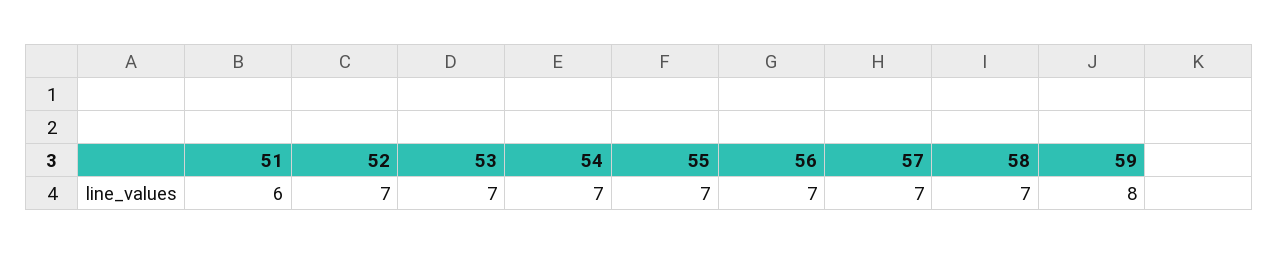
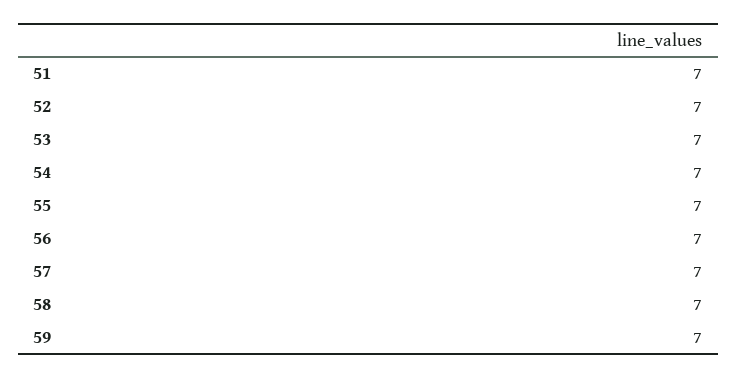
51: 6 -> 7
59: 8 -> 7

